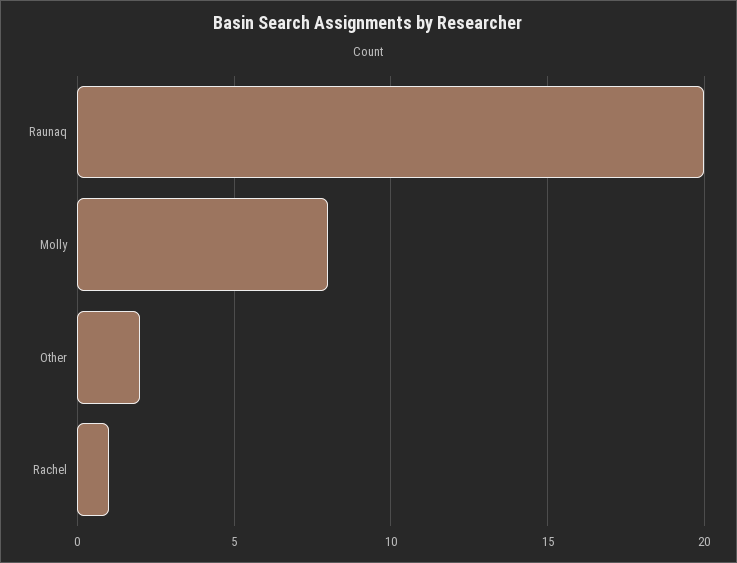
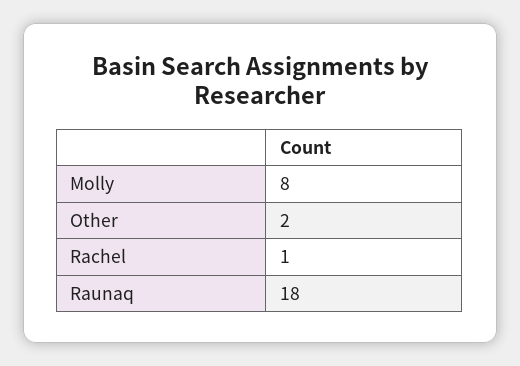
Raunaq: 20 -> 18

